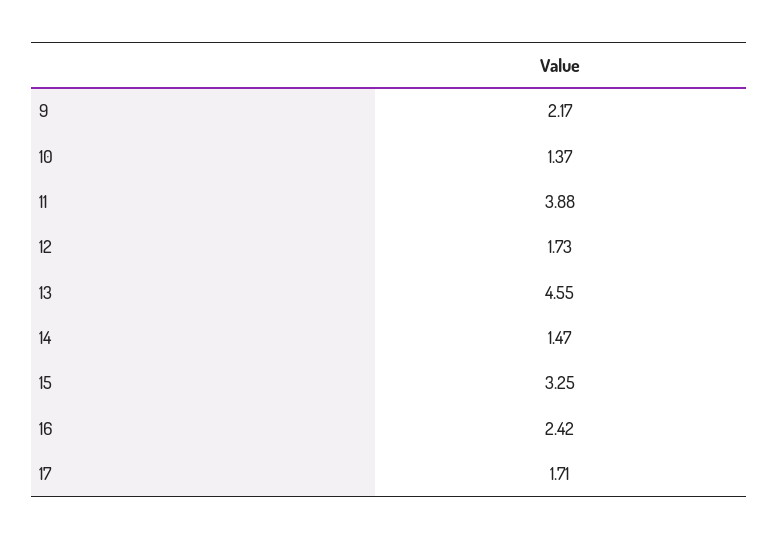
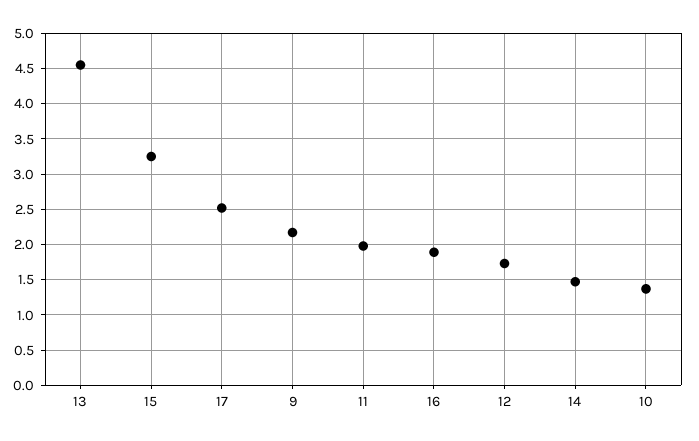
11: 3.88 -> 2
16: 2.42 -> 1.9
17: 1.71 -> 2.5

